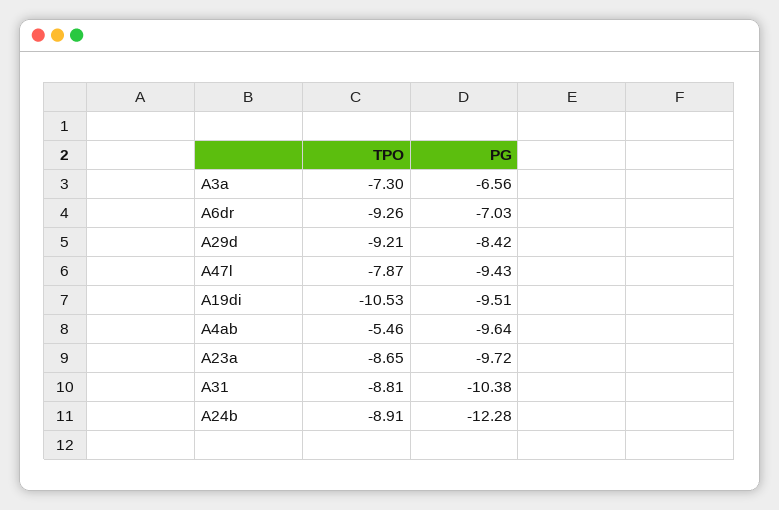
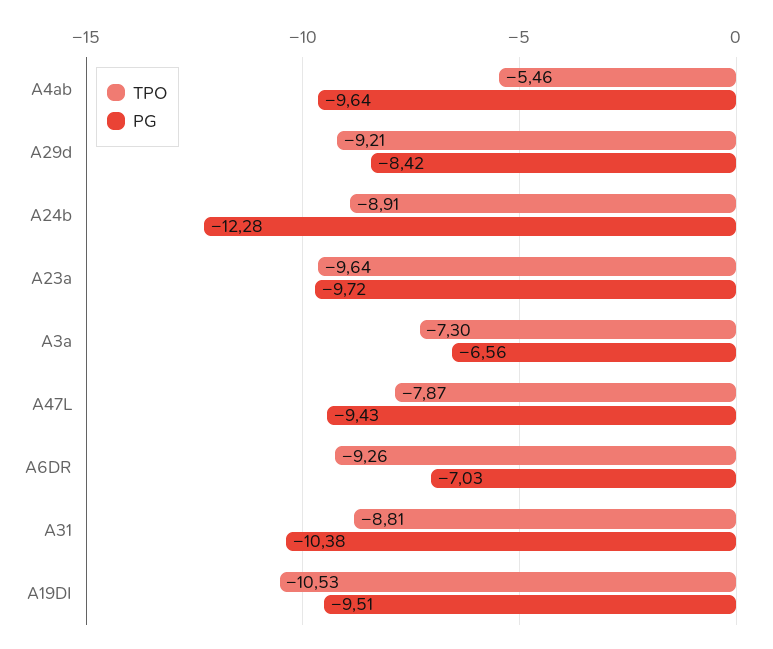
TPO, A23a: -8.65 -> -9.64

